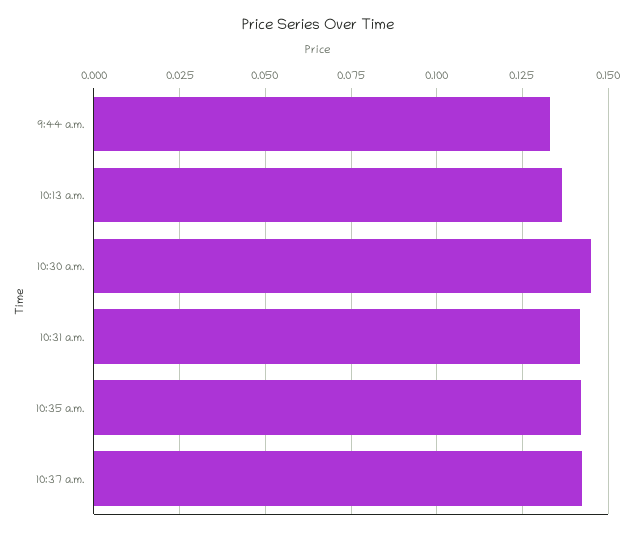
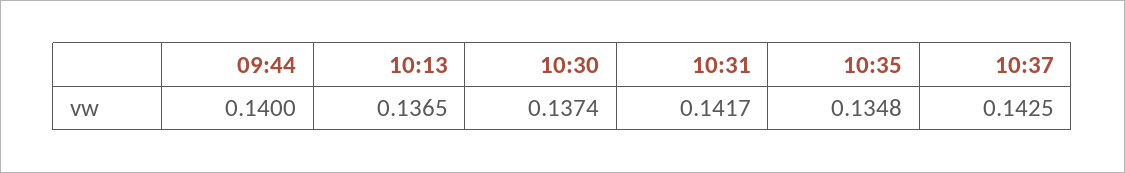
9:44 a.m.: 0.1325 -> 0.14
10:30 a.m.: 0.145 -> 0.1374
10:35 a.m.: 0.1425 -> 0.1348

